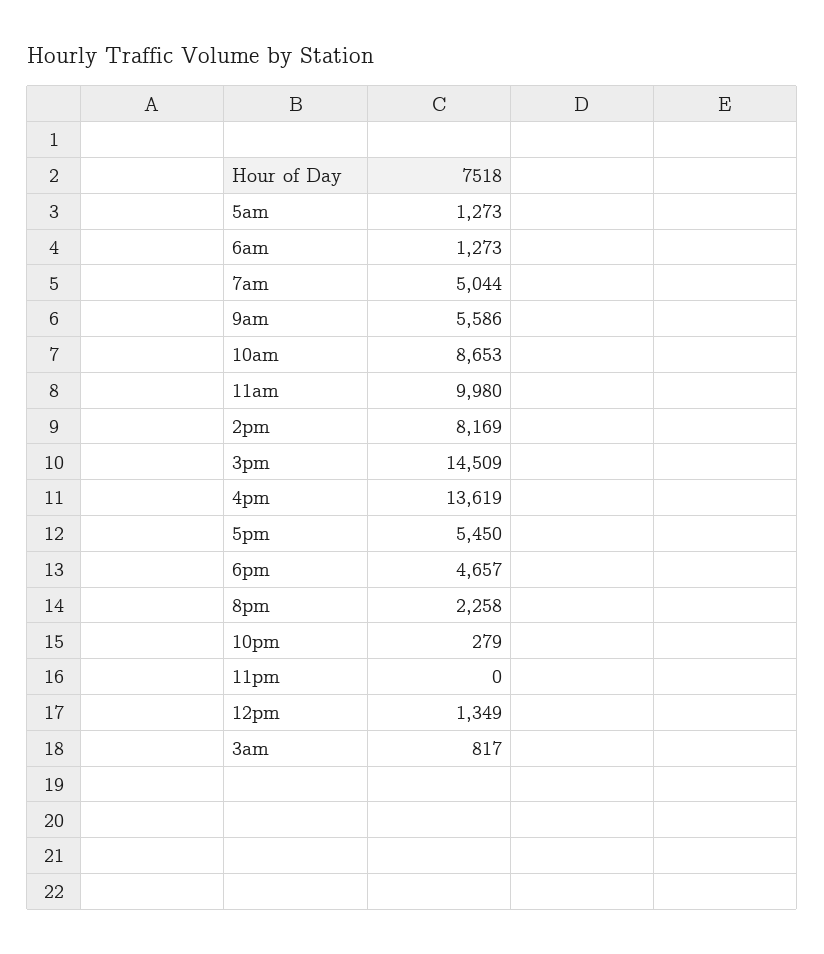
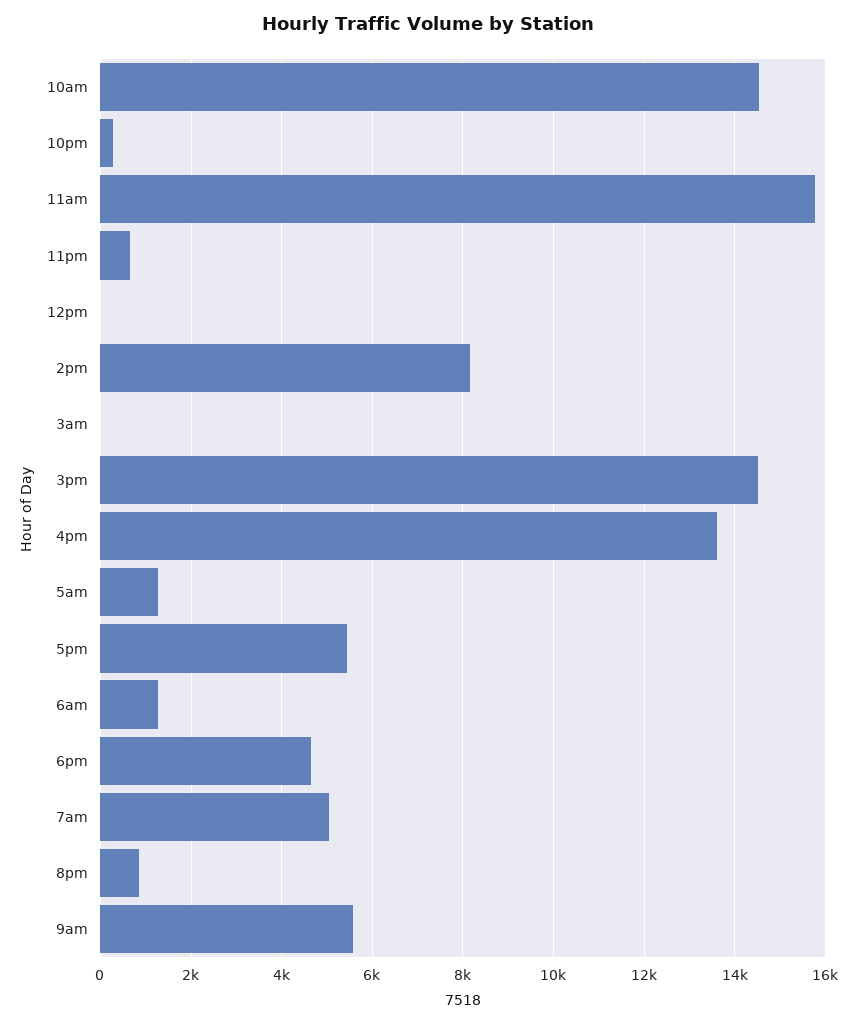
10am: 8653 -> 14600
11am: 9980 -> 15800
8pm: 2258 -> 800
11pm: 0 -> 600
12pm: 1349 -> 0
3am: 817 -> 0

